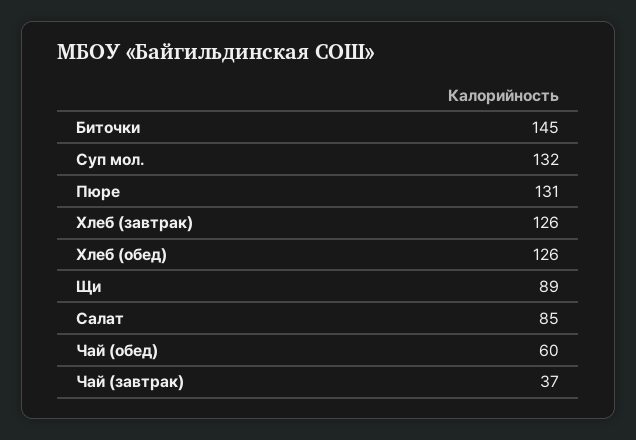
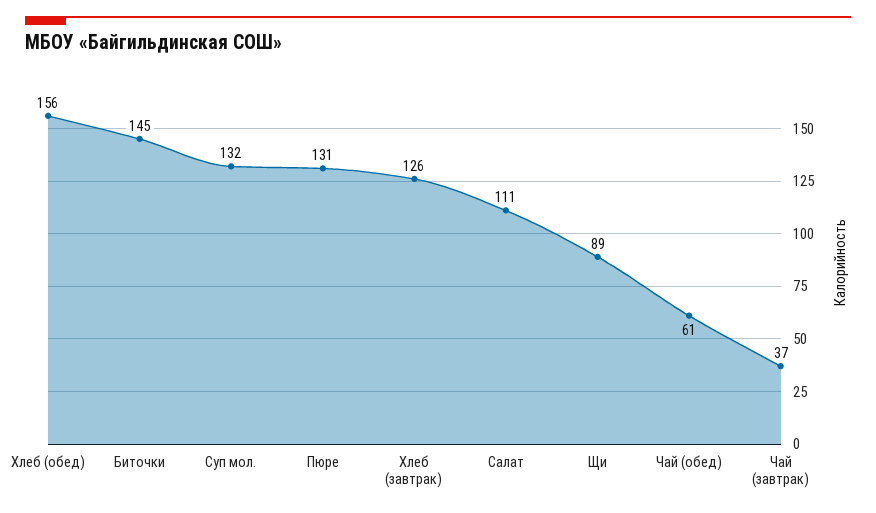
Хлеб (обед): 126 -> 156
Салат: 85 -> 111
Чай (обед): 60 -> 61

